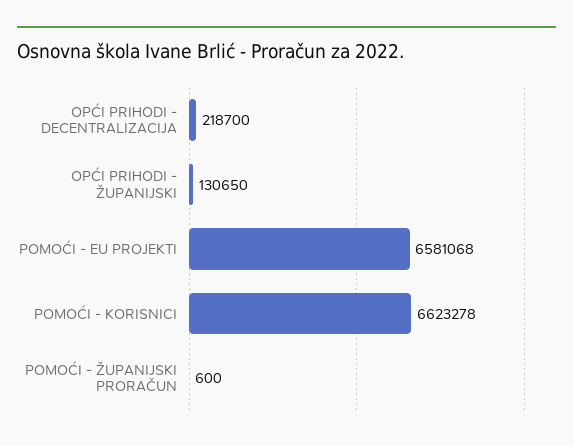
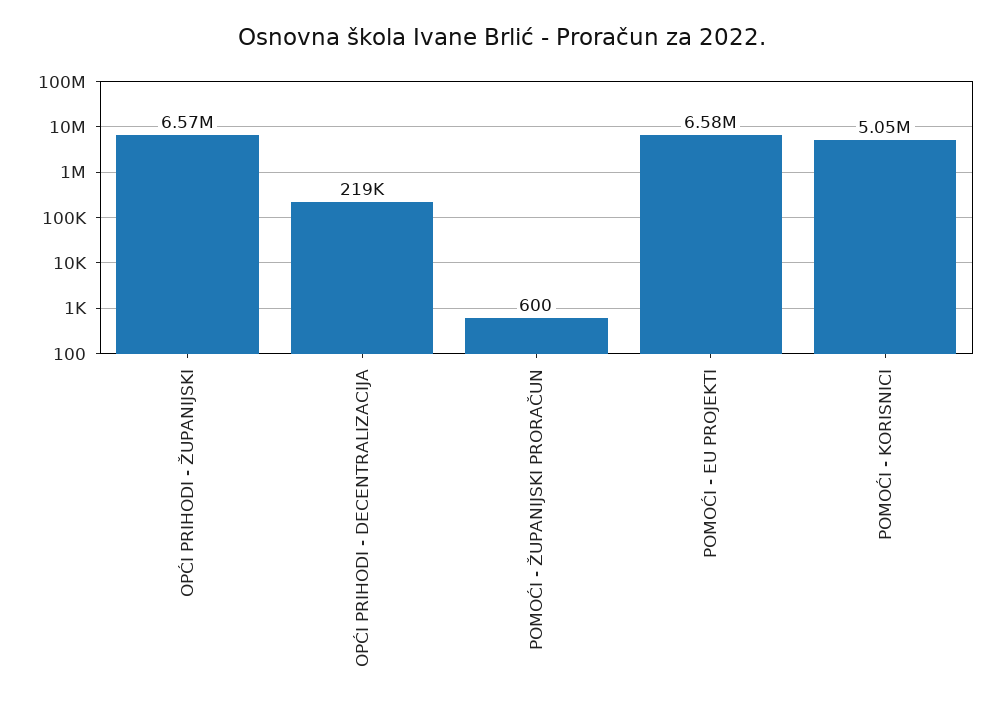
OPĆI PRIHODI - ŽUPANIJSKI: 130650 -> 6570000
POMOĆI - KORISNICI: 6623278 -> 5050000

